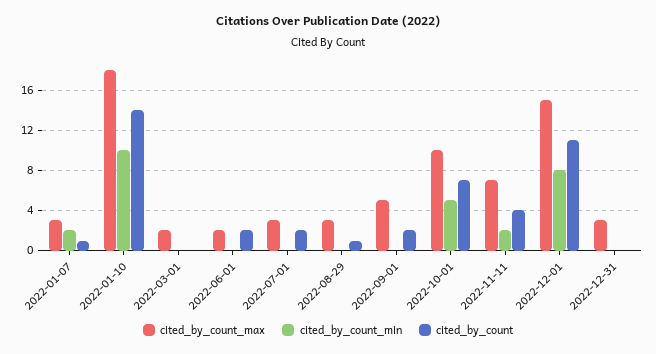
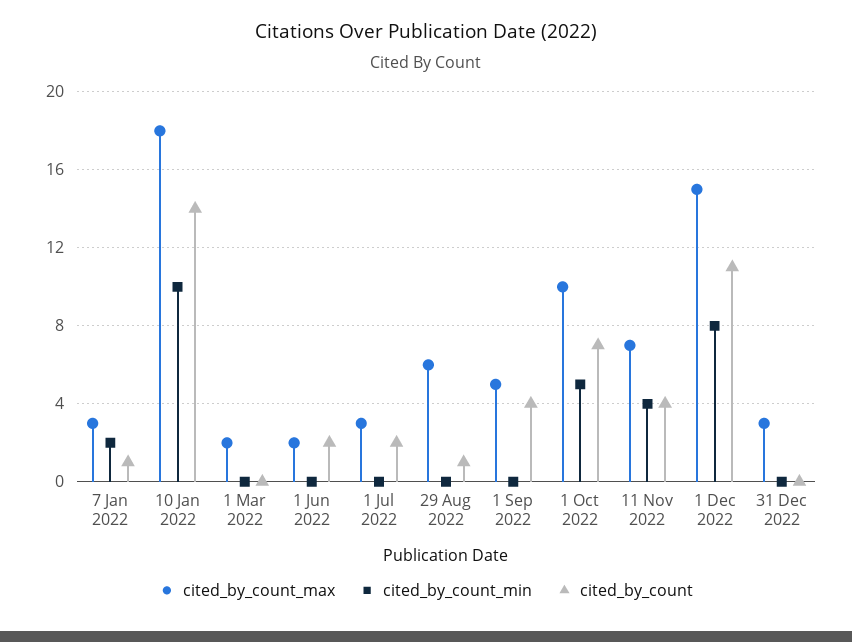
cited_by_count_max, 2022-08-29: 3 -> 6
cited_by_count, 2022-09-01: 2 -> 4
cited_by_count_min, 2022-11-11: 2 -> 4

